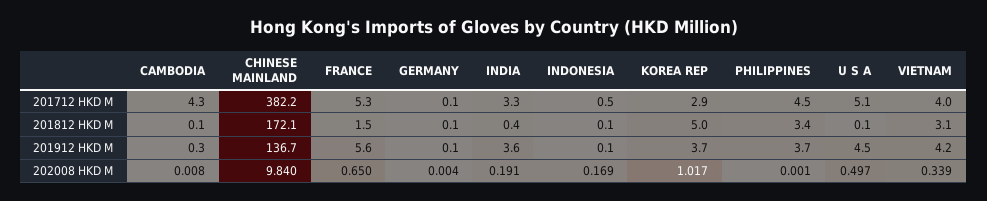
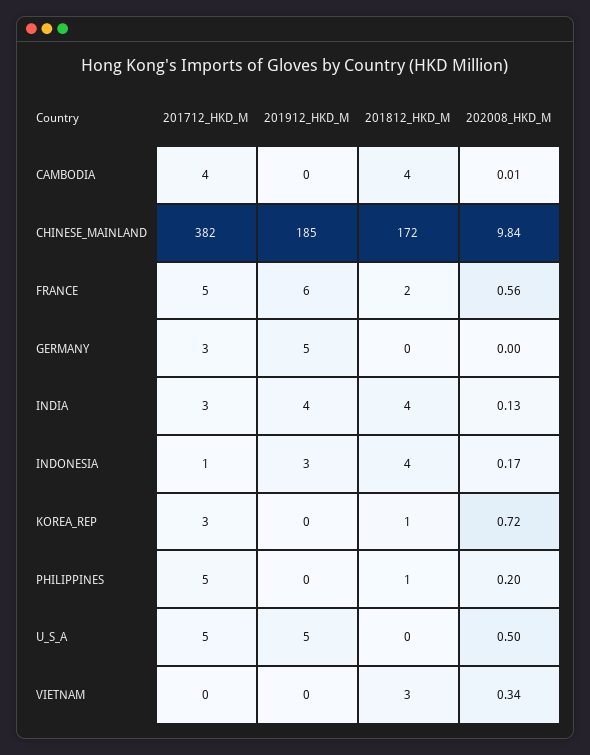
GERMANY, 201712 HKD M: 0.1 -> 3
VIETNAM, 201712 HKD M: 4 -> 0
CAMBODIA, 201812 HKD M: 0.1 -> 4
INDIA, 201812 HKD M: 0.4 -> 4
INDONESIA, 201812 HKD M: 0.1 -> 4
KOREA REP, 201812 HKD M: 5 -> 1
PHILIPPINES, 201812 HKD M: 3.4 -> 1
CHINESE MAINLAND, 201912 HKD M: 136.7 -> 185
GERMANY, 201912 HKD M: 0.1 -> 5
INDONESIA, 201912 HKD M: 0.1 -> 3
KOREA REP, 201912 HKD M: 3.7 -> 0
PHILIPPINES, 201912 HKD M: 3.7 -> 0
VIETNAM, 201912 HKD M: 4.2 -> 0
FRANCE, 202008 HKD M: 0.65 -> 0.56
INDIA, 202008 HKD M: 0.191 -> 0.13
KOREA REP, 202008 HKD M: 1.017 -> 0.72
PHILIPPINES, 202008 HKD M: 0.001 -> 0.2

